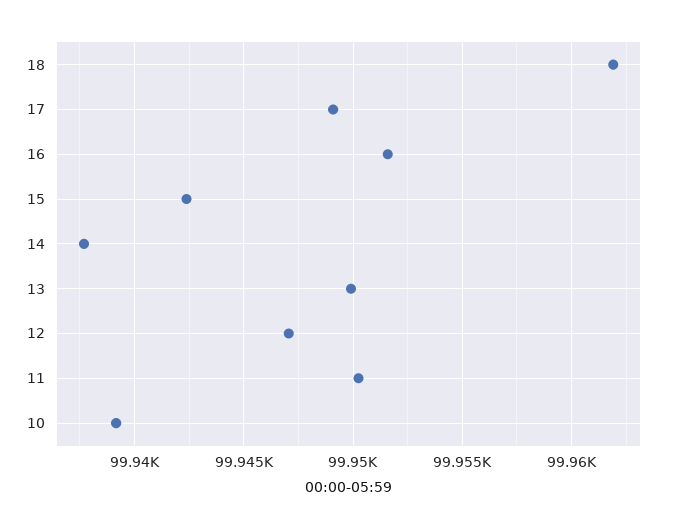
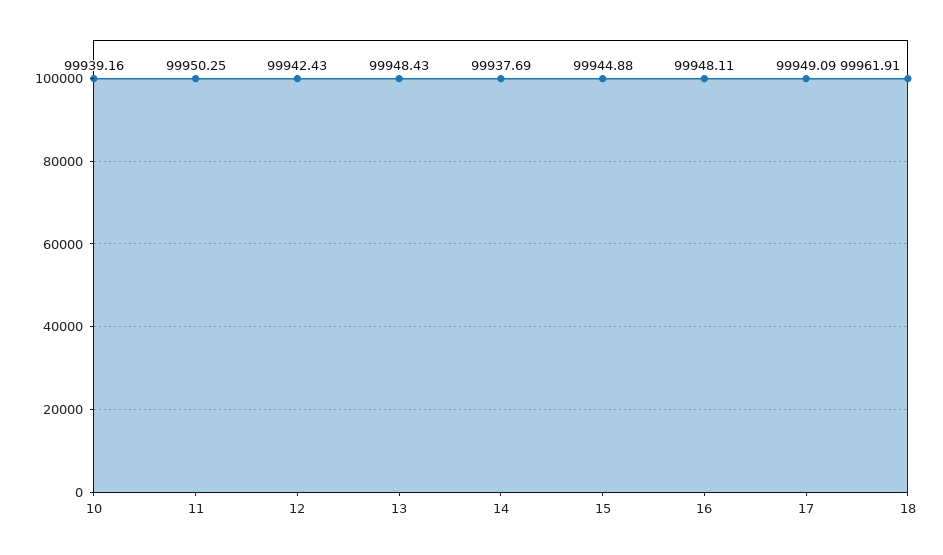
16: 99951.5 -> 99948.11
15: 99942.5 -> 99944.88
13: 99950 -> 99948.43
12: 99947 -> 99942.43

